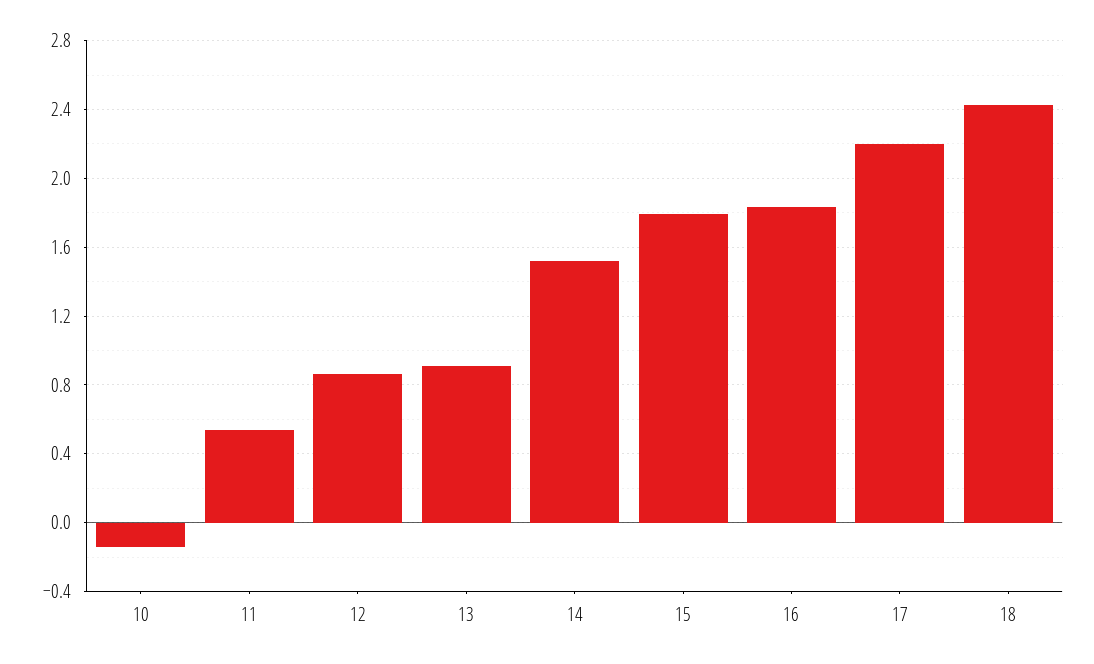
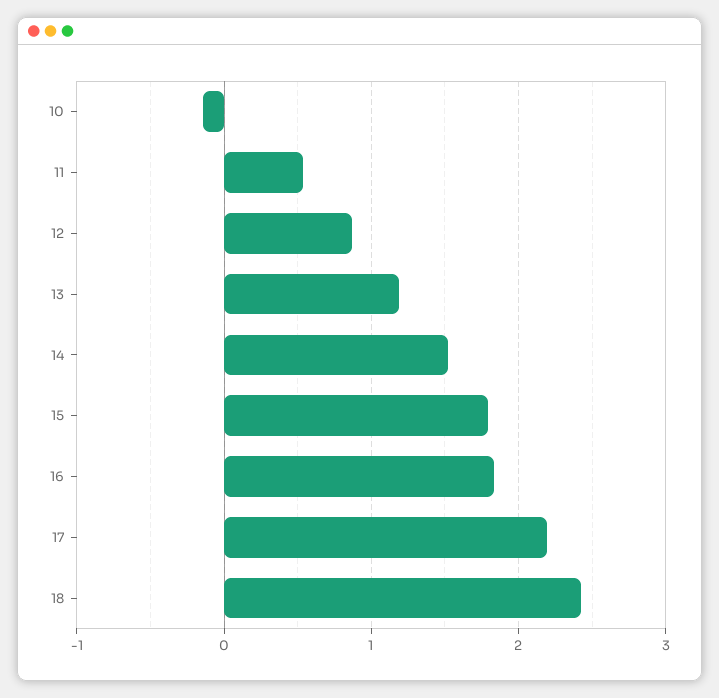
13: 0.9 -> 1.2

